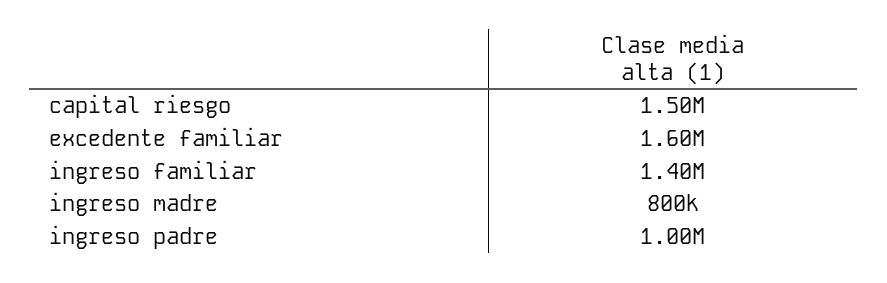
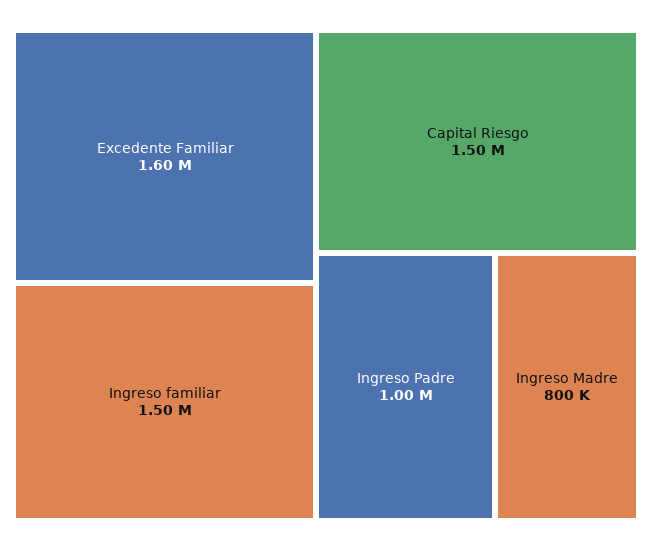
ingreso familiar: 1400000 -> 1500000

